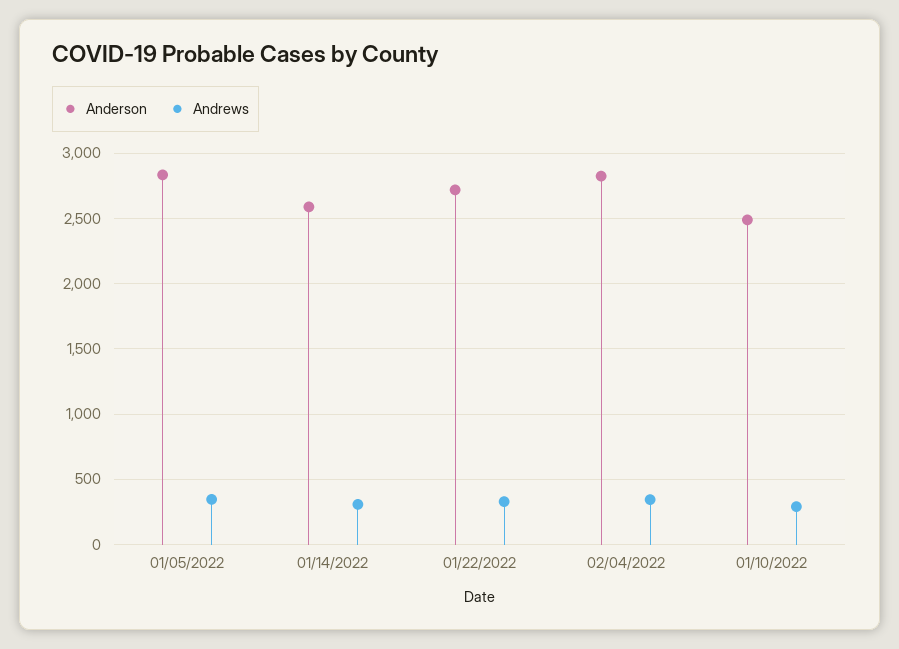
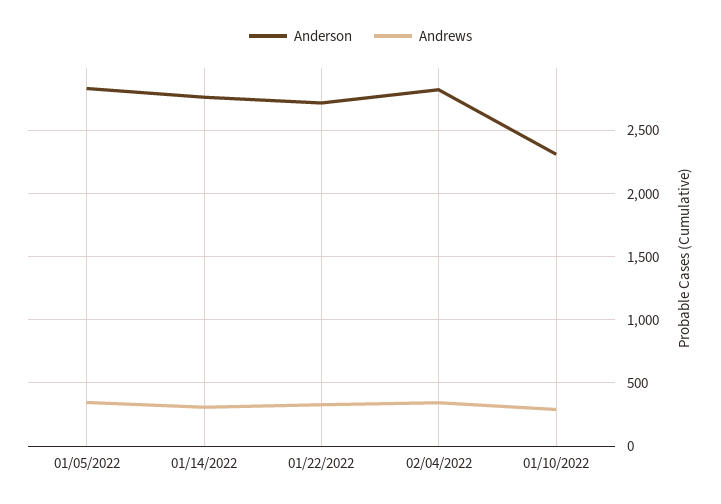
Anderson, 01/14/2022: 2600 -> 2750
Anderson, 01/10/2022: 2500 -> 2300

